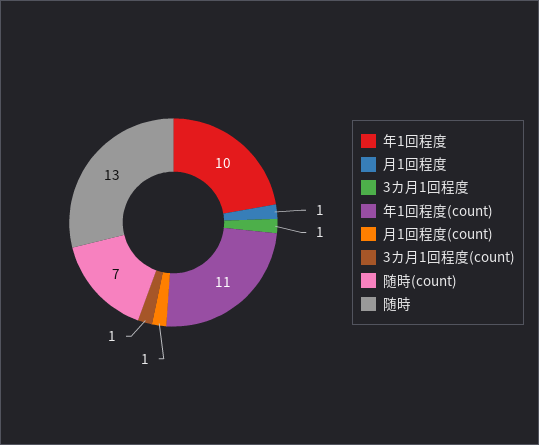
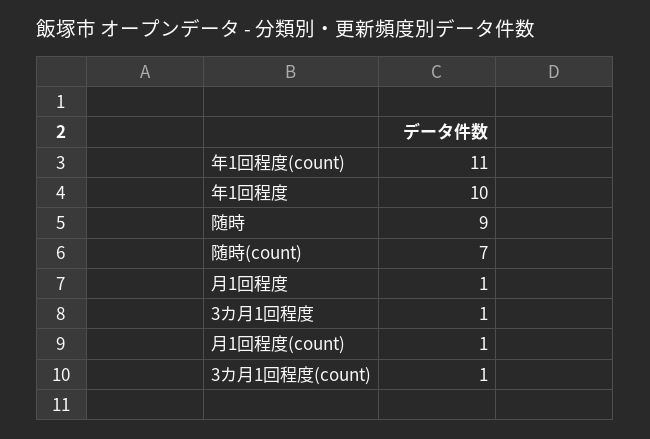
随時: 13 -> 9

